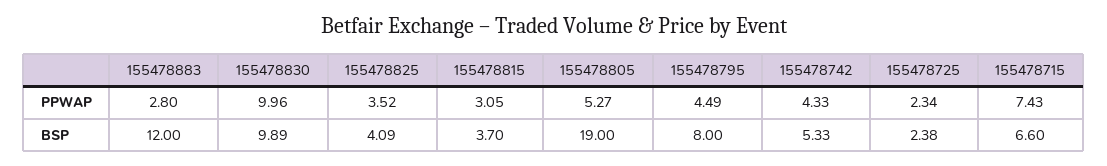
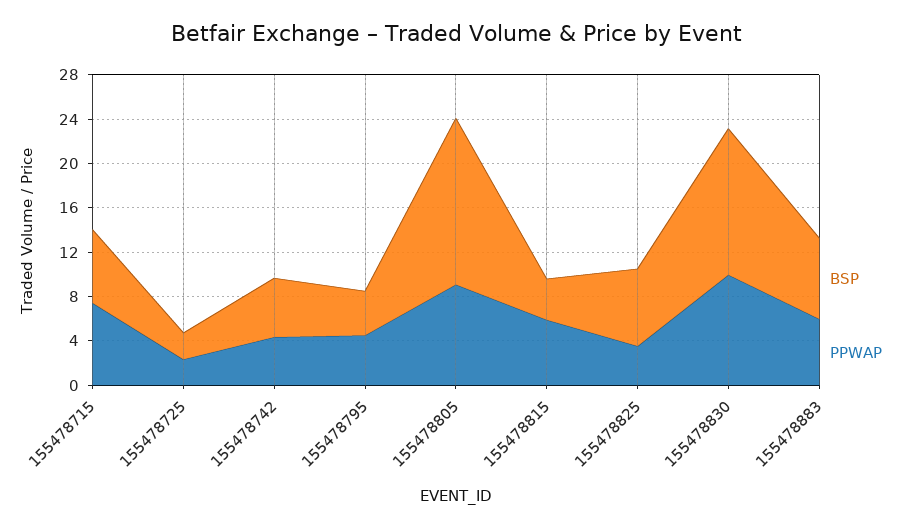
PPWAP, 155478883: 2.8 -> 6
PPWAP, 155478815: 3.05 -> 6
PPWAP, 155478805: 5.27 -> 9
BSP, 155478883: 12 -> 7
BSP, 155478830: 9.89 -> 13
BSP, 155478825: 4.09 -> 7
BSP, 155478805: 19 -> 15
BSP, 155478795: 8 -> 4

